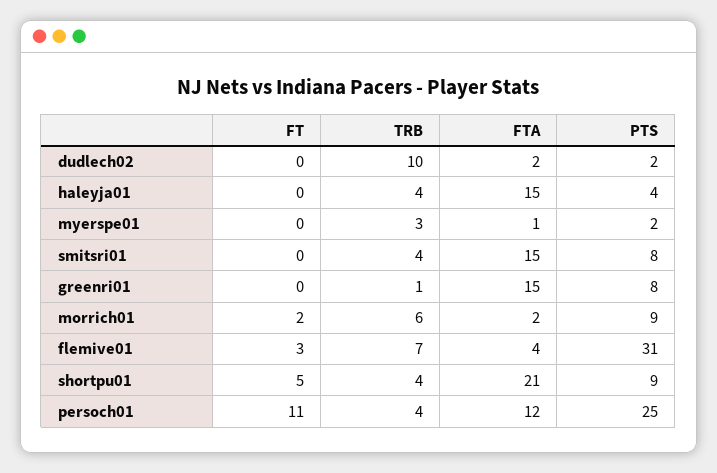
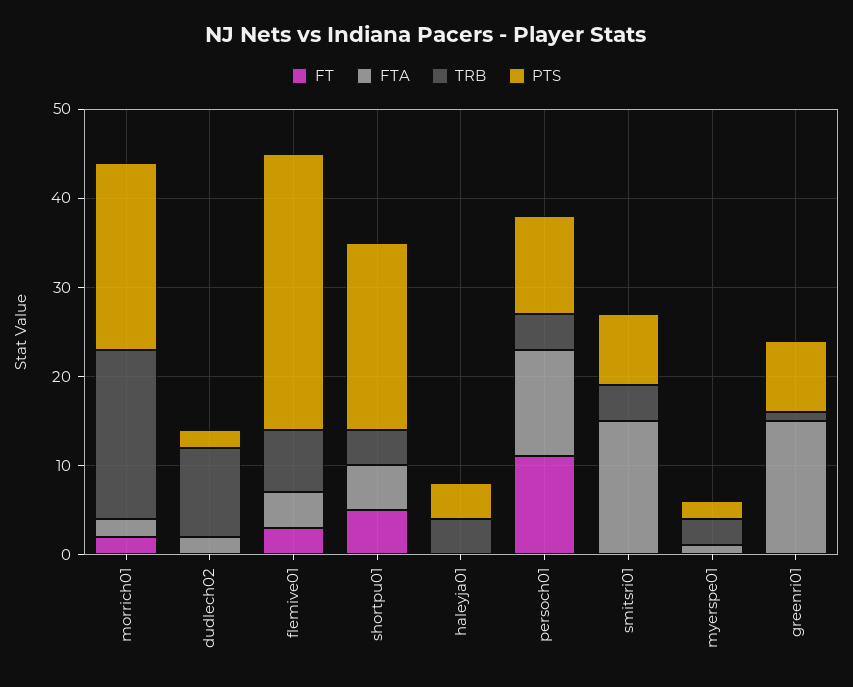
FTA, haleyja01: 15 -> 0
TRB, morrich01: 6 -> 19
PTS, morrich01: 9 -> 21
FTA, shortpu01: 21 -> 5
PTS, shortpu01: 9 -> 21
PTS, persoch01: 25 -> 11

